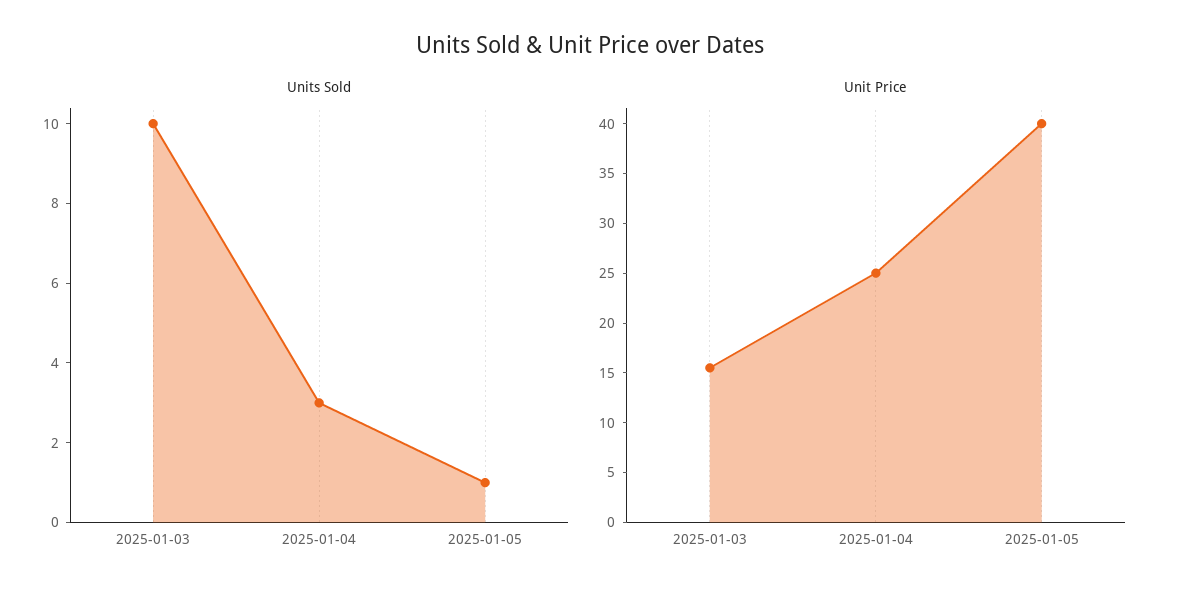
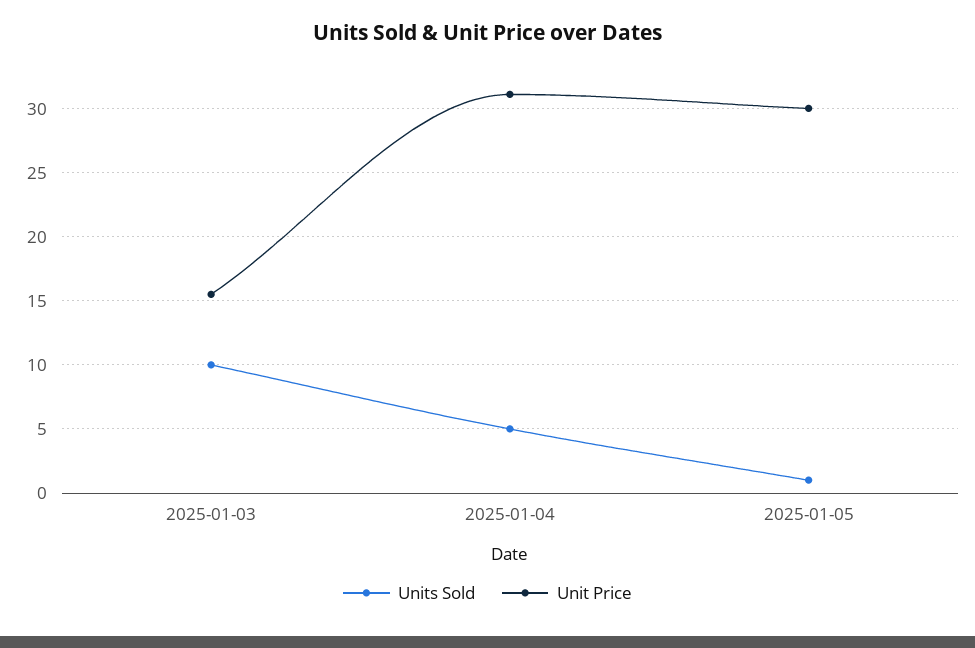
Units Sold, 2025-01-04: 3 -> 5
Unit Price, 2025-01-04: 25 -> 31
Unit Price, 2025-01-05: 40 -> 30

